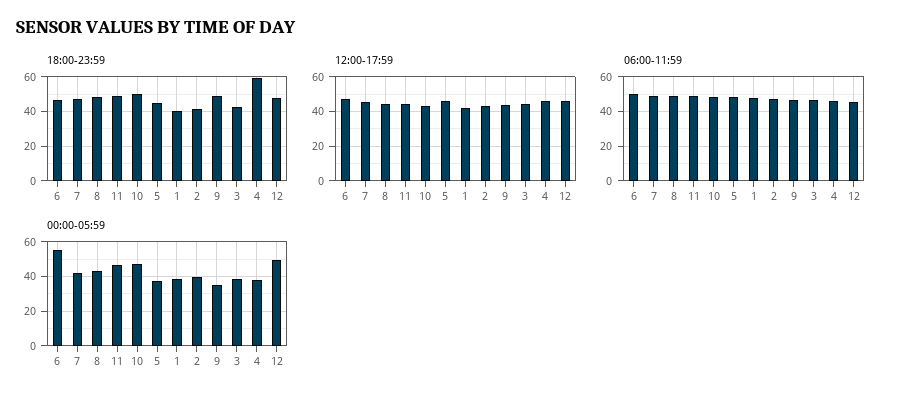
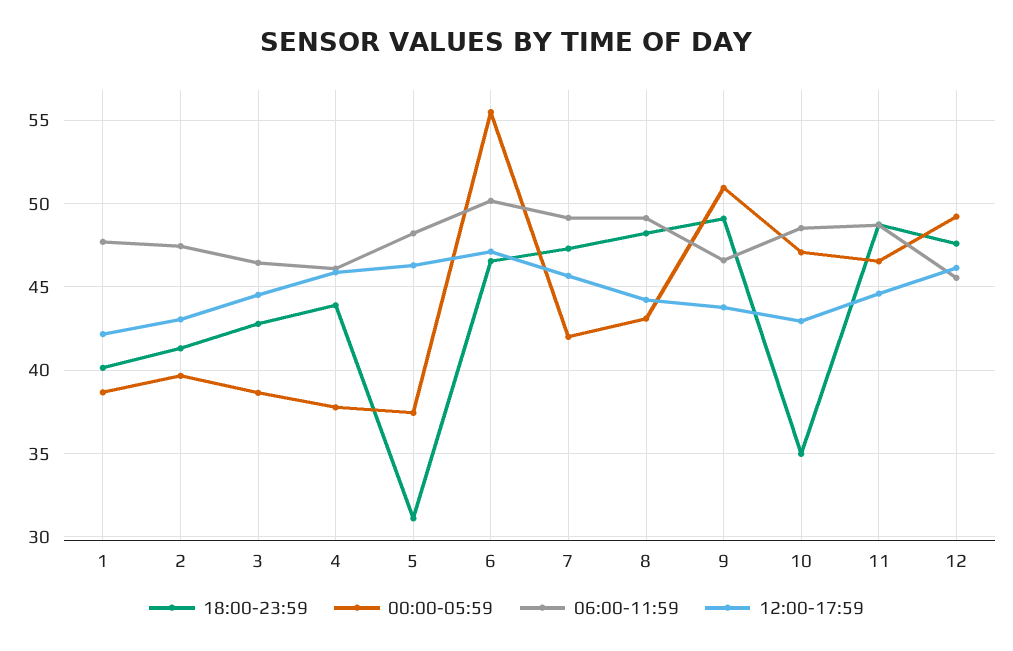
18:00-23:59, 10: 50 -> 35
18:00-23:59, 5: 45 -> 31
18:00-23:59, 4: 60 -> 44
00:00-05:59, 9: 35 -> 51

